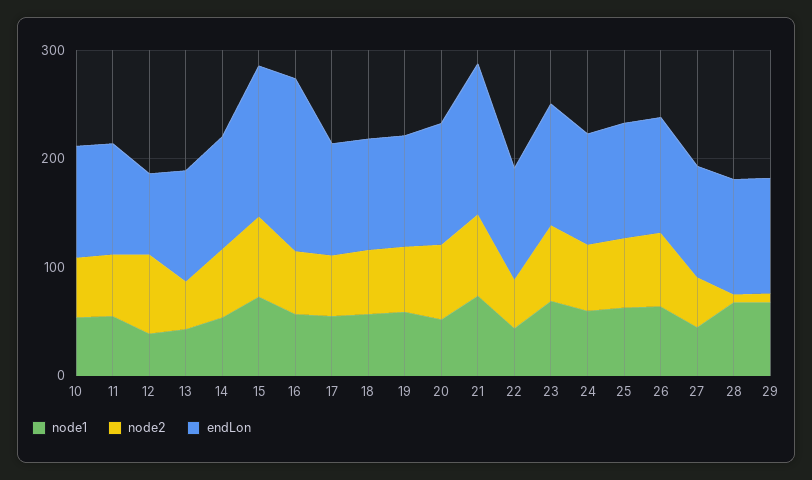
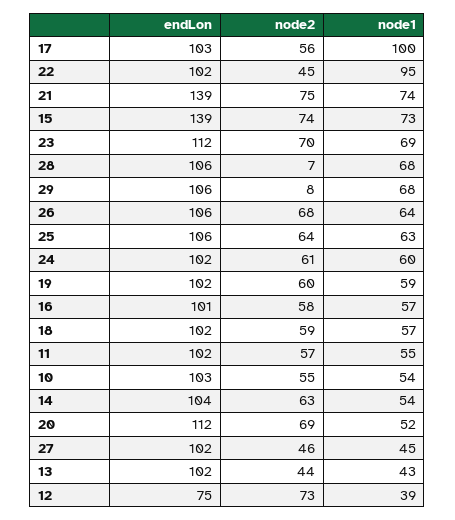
endLon, 16: 160 -> 101
node1, 17: 60 -> 100
node1, 22: 40 -> 95

